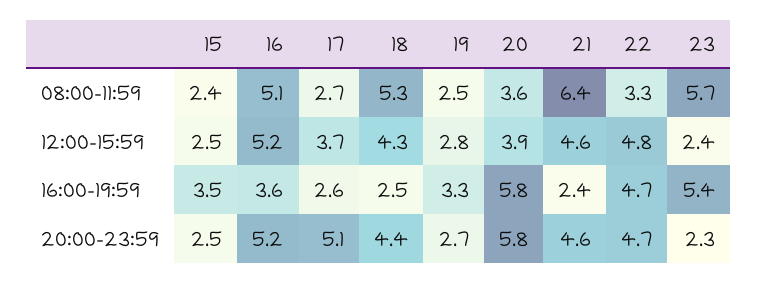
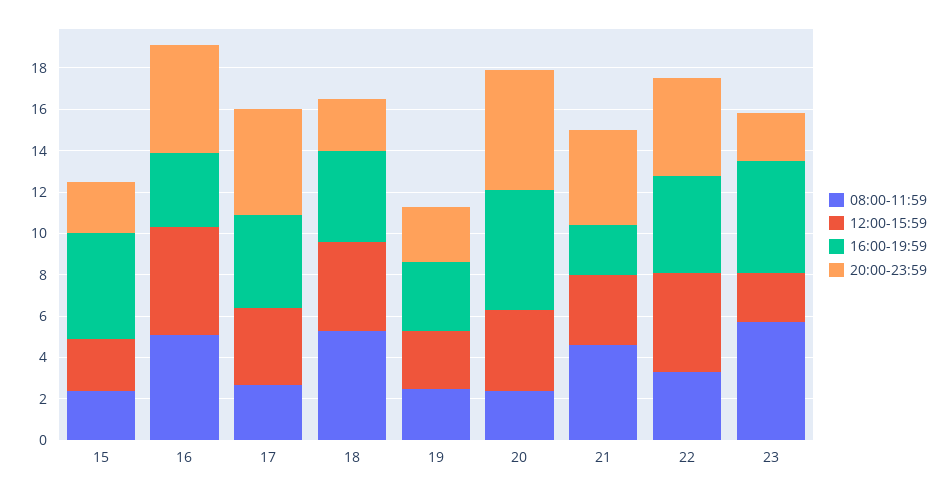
08:00-11:59, 20: 3.6 -> 2.5
08:00-11:59, 21: 6.4 -> 4.5
12:00-15:59, 21: 4.6 -> 3.5
16:00-19:59, 15: 3.5 -> 5
16:00-19:59, 17: 2.6 -> 4.5
16:00-19:59, 18: 2.5 -> 4.5
20:00-23:59, 18: 4.4 -> 2.5

